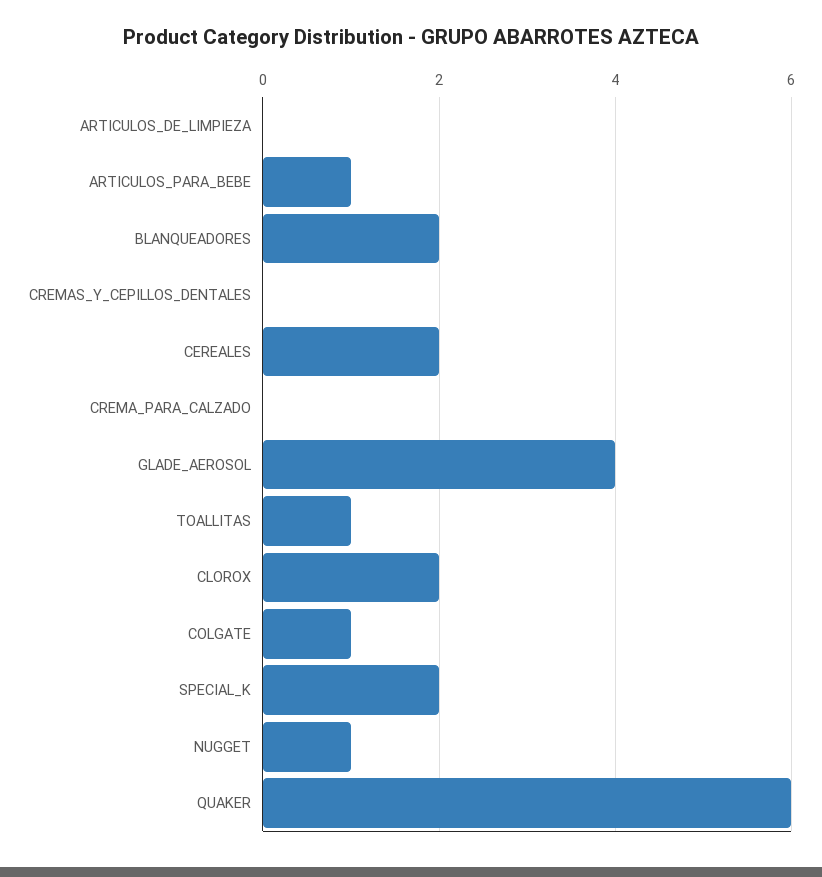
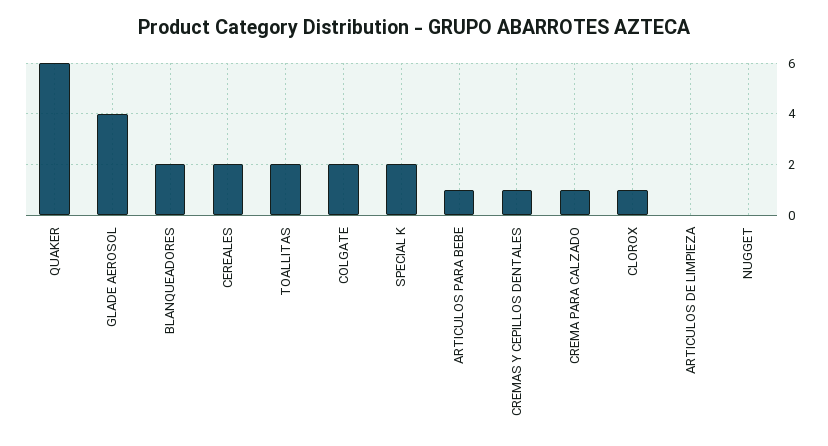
CREMAS_Y_CEPILLOS_DENTALES: 0 -> 1
CREMA_PARA_CALZADO: 0 -> 1
TOALLITAS: 1 -> 2
CLOROX: 2 -> 1
COLGATE: 1 -> 2
NUGGET: 1 -> 0

